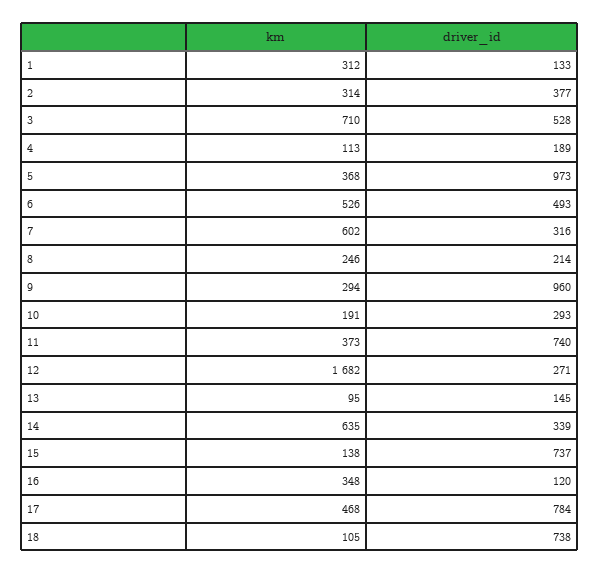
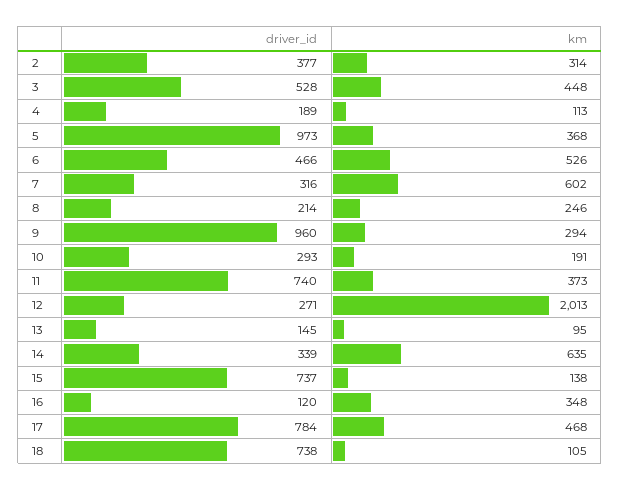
km, 1: 312 -> none
driver_id, 1: 133 -> none
km, 3: 710 -> 448
driver_id, 6: 493 -> 466
km, 12: 1682 -> 2013

